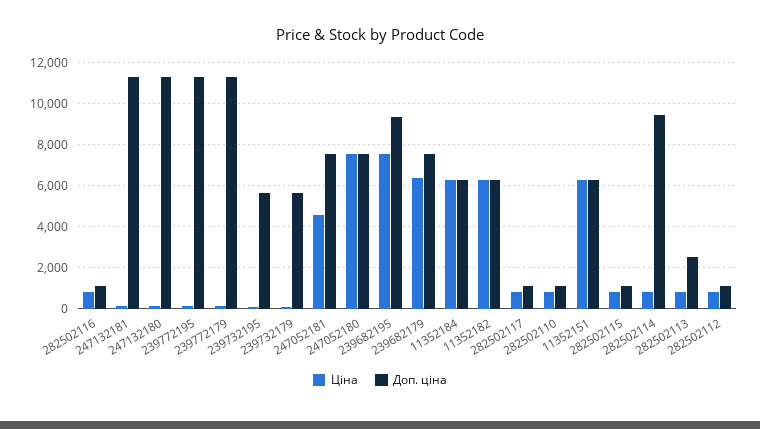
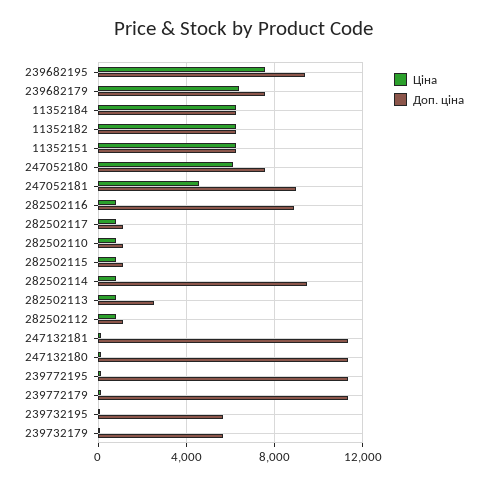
Доп. ціна, 282502116: 1000 -> 9000
Доп. ціна, 247052181: 7500 -> 9000
Ціна, 247052180: 7500 -> 6000

